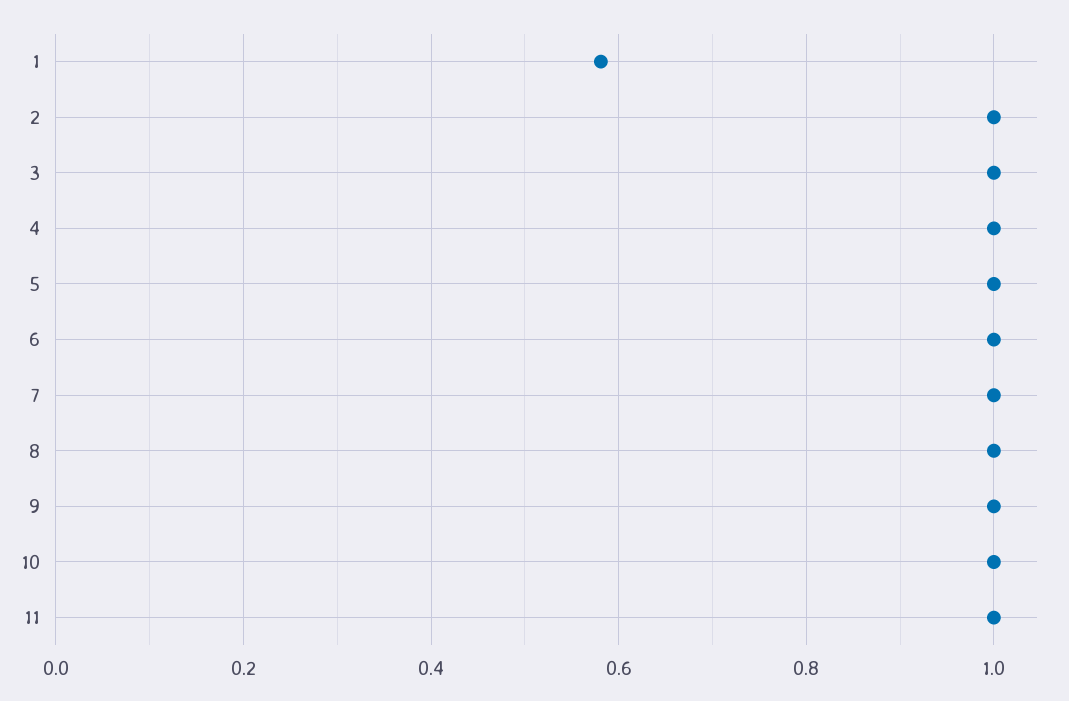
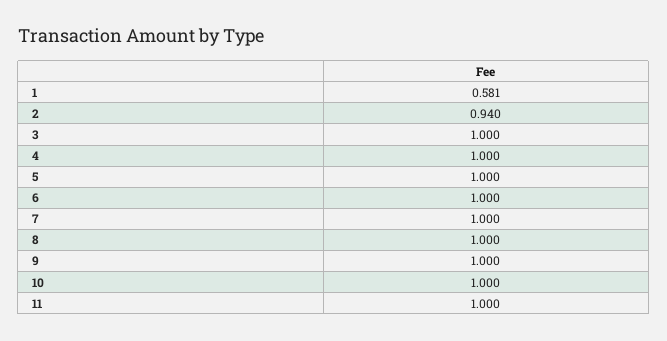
2: 1 -> 0.94

